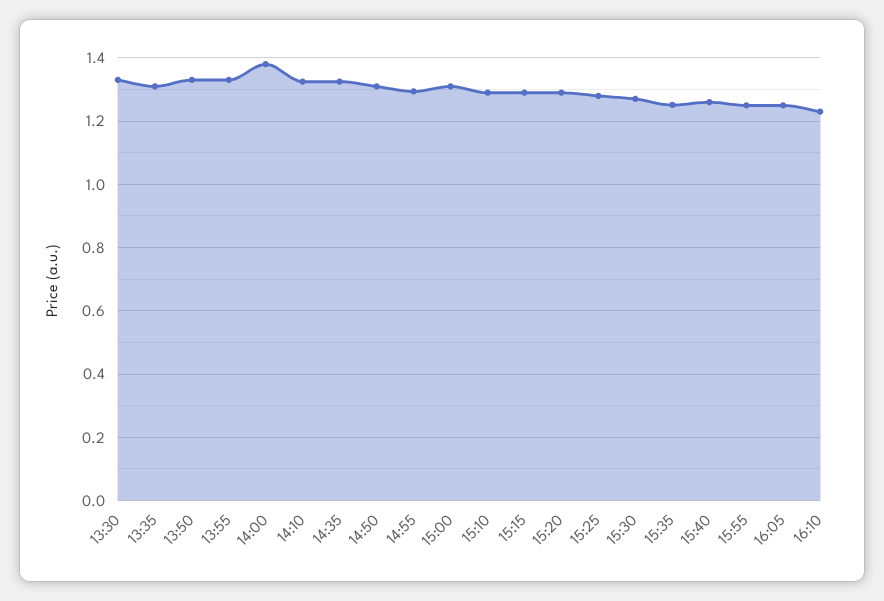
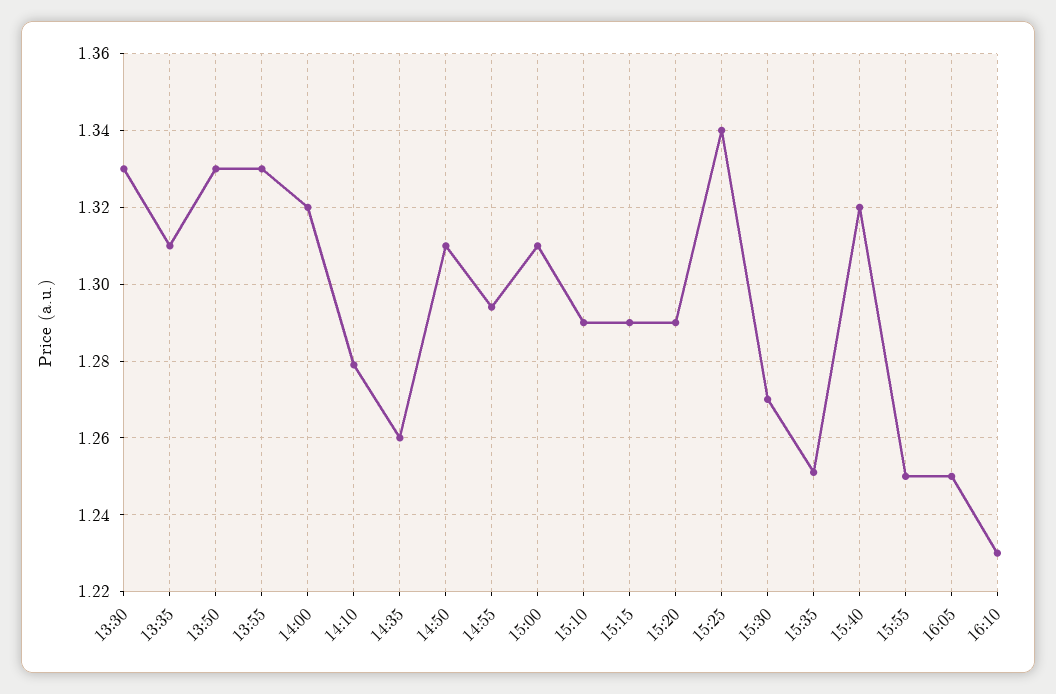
14:00: 1.38 -> 1.32
14:10: 1.32 -> 1.28
14:35: 1.32 -> 1.26
15:25: 1.28 -> 1.34
15:40: 1.26 -> 1.32

